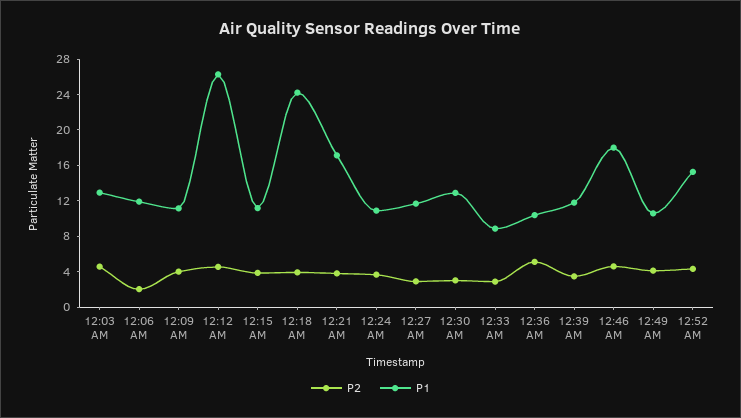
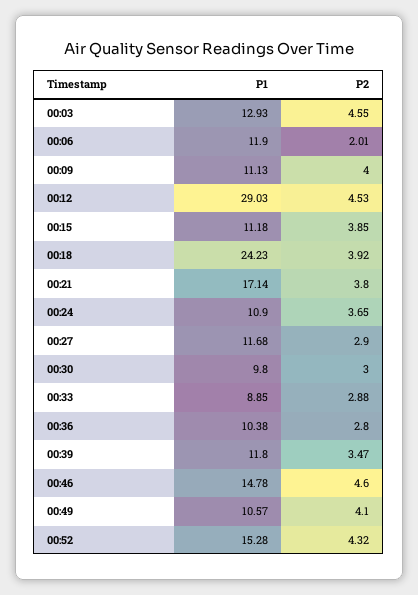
P1, 12:12 AM: 26 -> 29.03
P1, 12:30 AM: 13 -> 9.8
P2, 12:36 AM: 5 -> 2.8
P1, 12:46 AM: 18 -> 14.78

